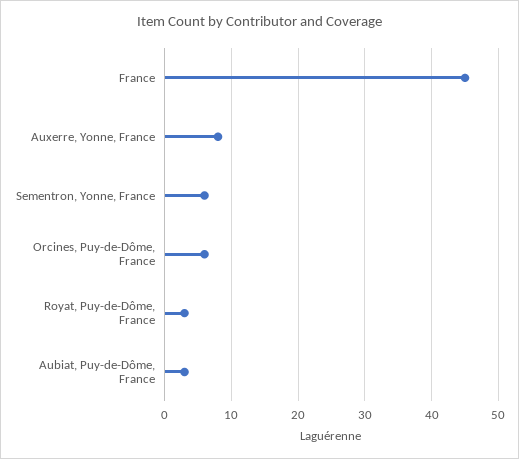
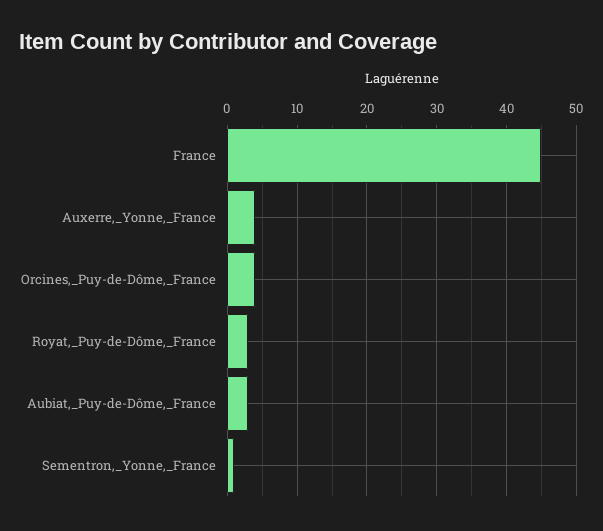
Auxerre, Yonne, France: 8 -> 4
Sementron, Yonne, France: 6 -> 1
Orcines, Puy-de-Dôme, France: 6 -> 4

